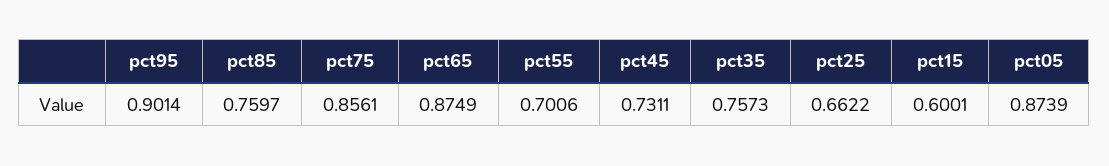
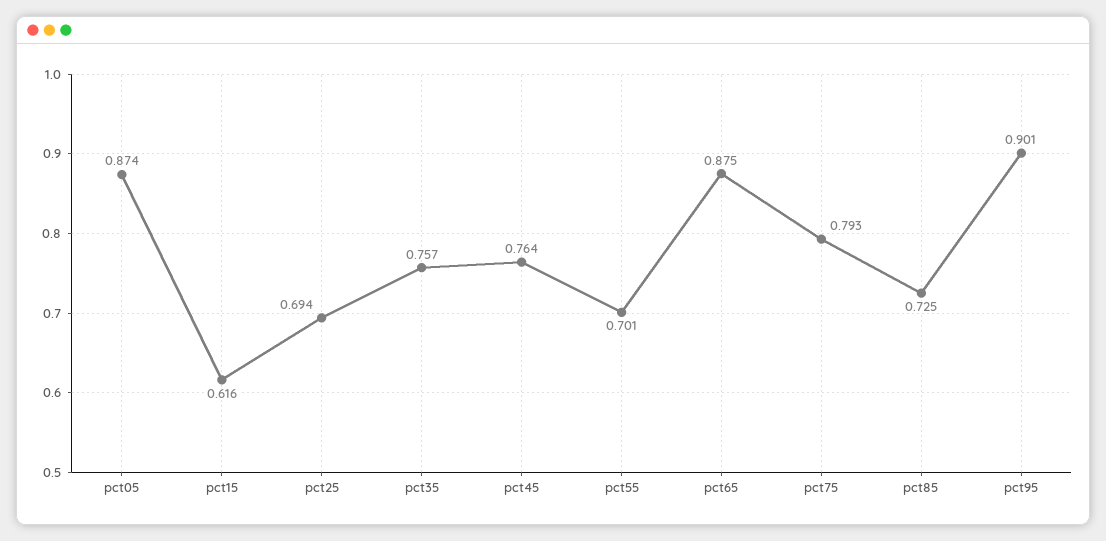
pct85: 0.7597 -> 0.725
pct75: 0.8561 -> 0.793
pct45: 0.7311 -> 0.764
pct25: 0.6622 -> 0.694
pct15: 0.6001 -> 0.616

